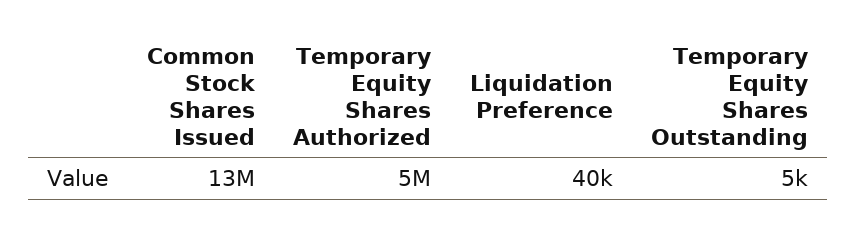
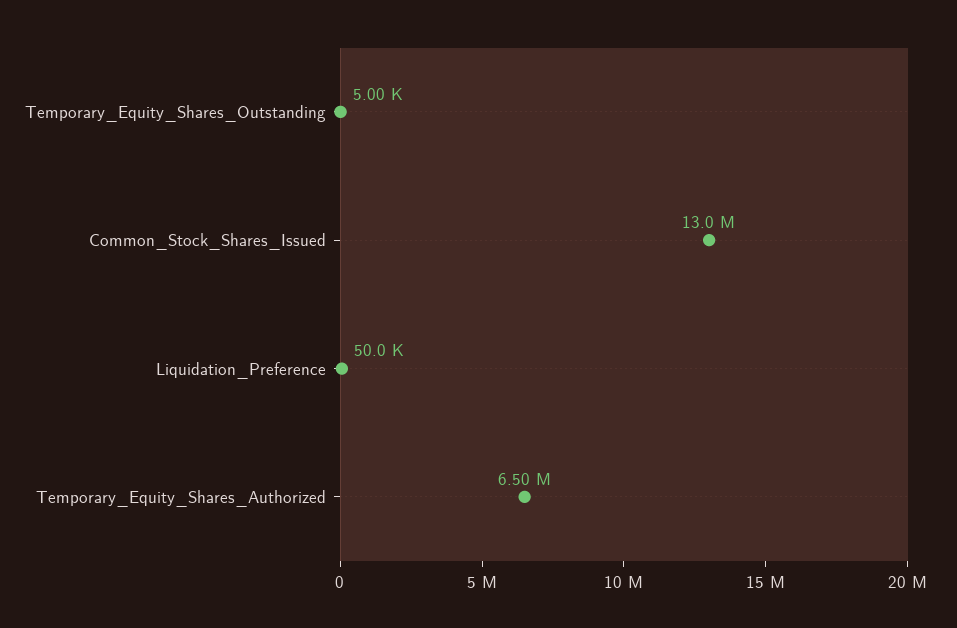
Temporary Equity Shares Authorized: 5000000 -> 6500000
Liquidation Preference: 40000 -> 50000

